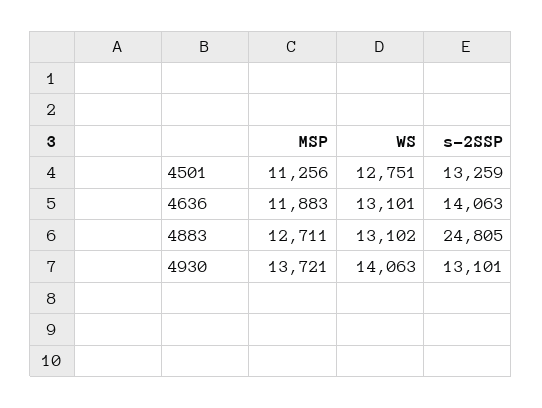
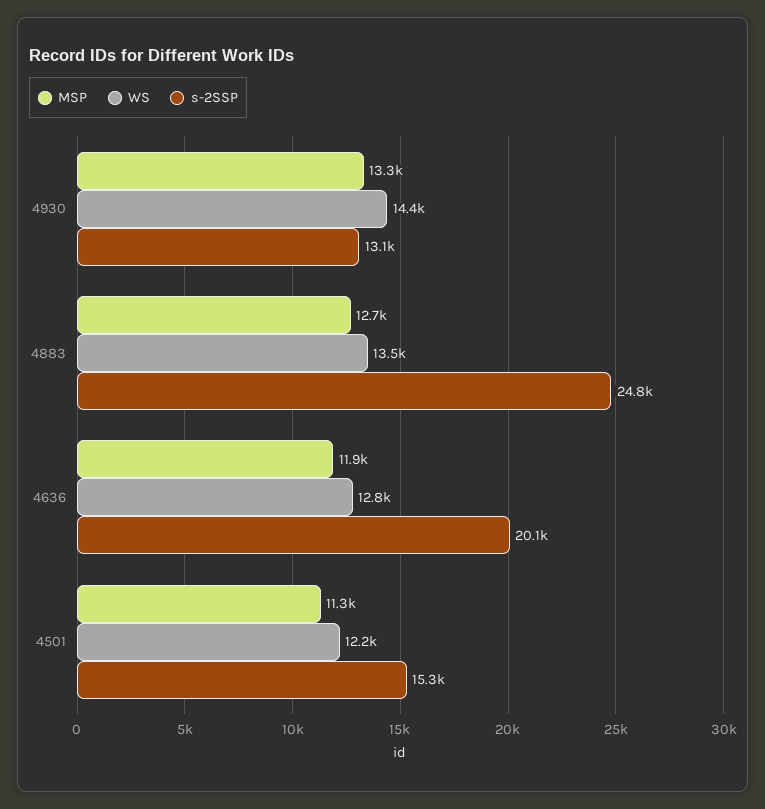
WS, 4501: 12751 -> 12200
s-2SSP, 4501: 13259 -> 15300
WS, 4636: 13101 -> 12800
s-2SSP, 4636: 14063 -> 20100
WS, 4883: 13102 -> 13500
MSP, 4930: 13721 -> 13300
WS, 4930: 14063 -> 14400

